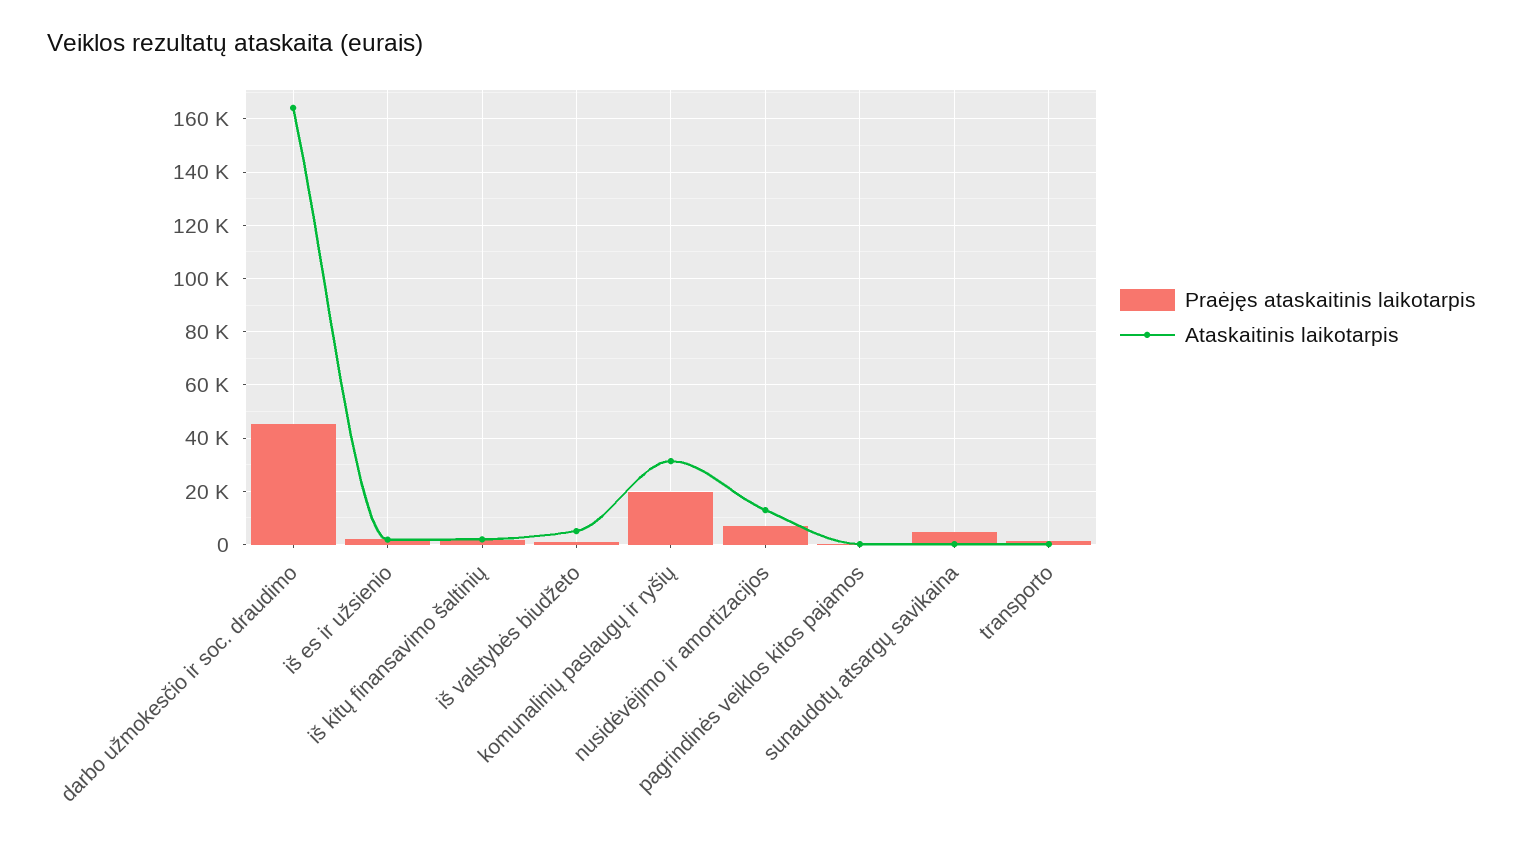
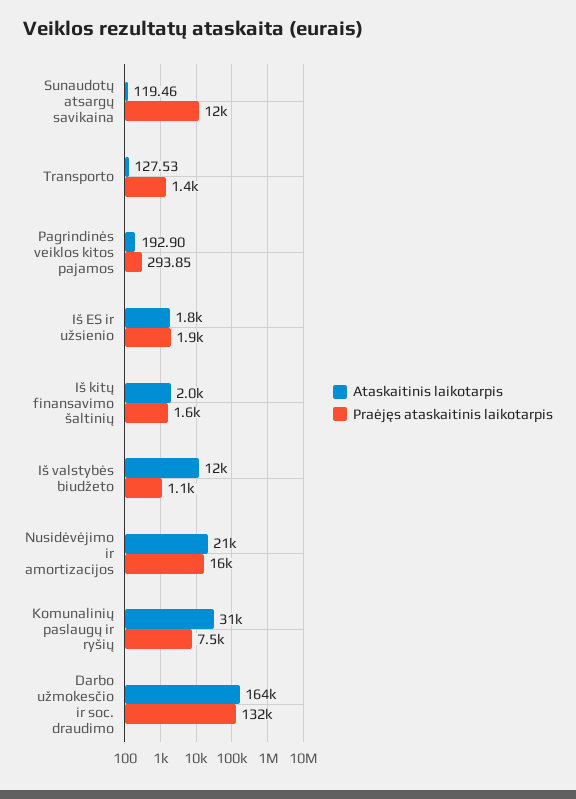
Praėjęs ataskaitinis laikotarpis, darbo užmokesčio ir soc. draudimo: 45000 -> 132000
Ataskaitinis laikotarpis, iš valstybės biudžeto: 5000 -> 12000
Praėjęs ataskaitinis laikotarpis, komunalinių paslaugų ir ryšių: 20000 -> 7500
Praėjęs ataskaitinis laikotarpis, nusidėvėjimo ir amortizacijos: 7500 -> 16000
Ataskaitinis laikotarpis, nusidėvėjimo ir amortizacijos: 12500 -> 21000
Praėjęs ataskaitinis laikotarpis, sunaudotų atsargų savikaina: 5000 -> 12000

